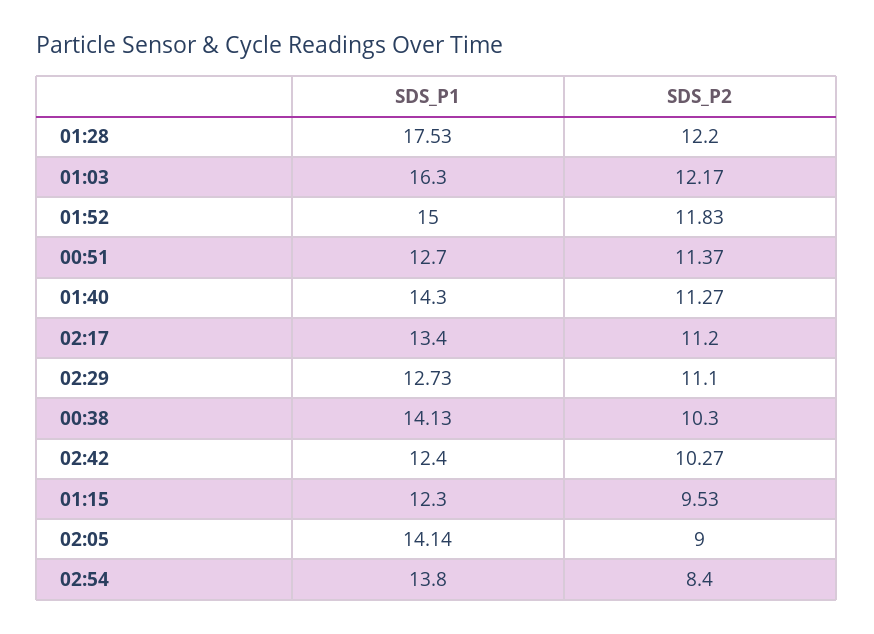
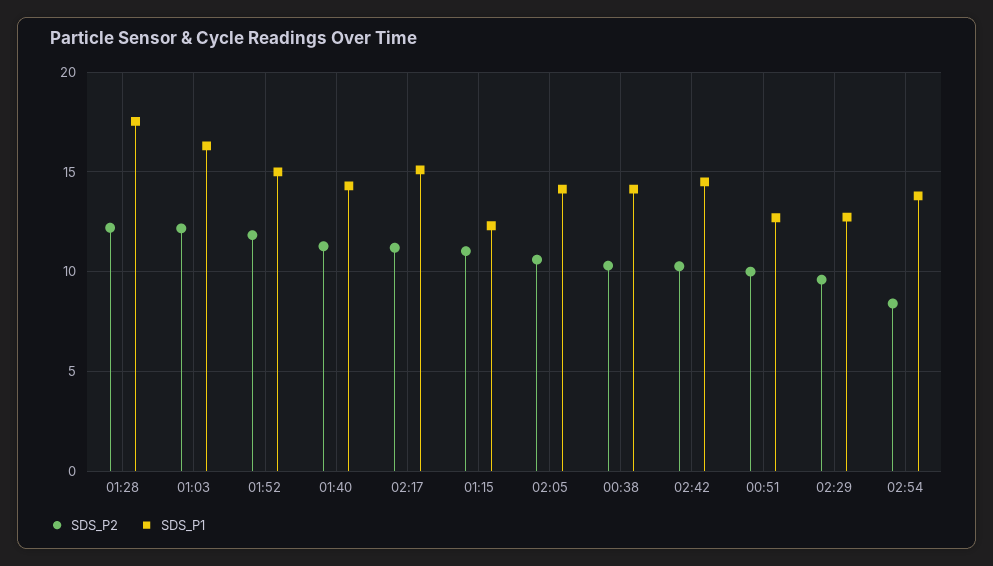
SDS_P2, 00:51: 11.37 -> 10
SDS_P1, 02:17: 13.4 -> 15
SDS_P2, 02:29: 11.1 -> 9.5
SDS_P1, 02:42: 12.4 -> 14.5
SDS_P2, 01:15: 9.53 -> 11
SDS_P2, 02:05: 9 -> 10.5

